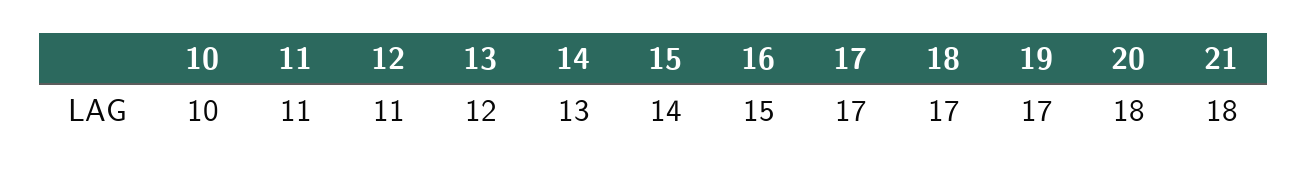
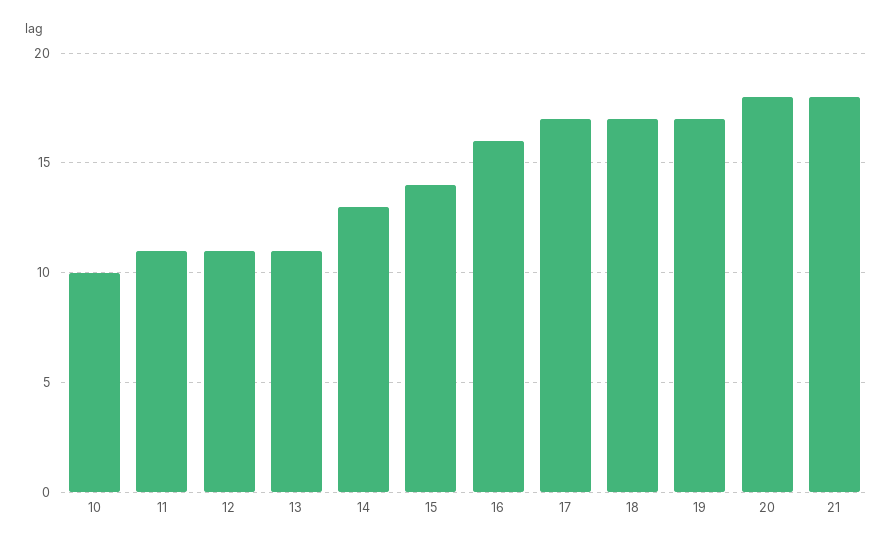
13: 12 -> 11
16: 15 -> 16

